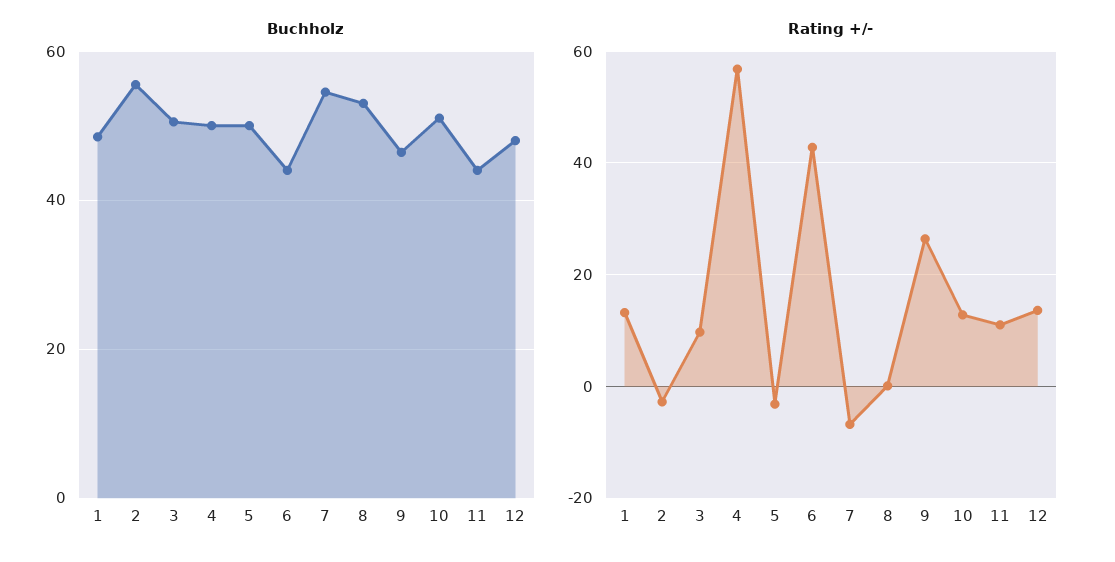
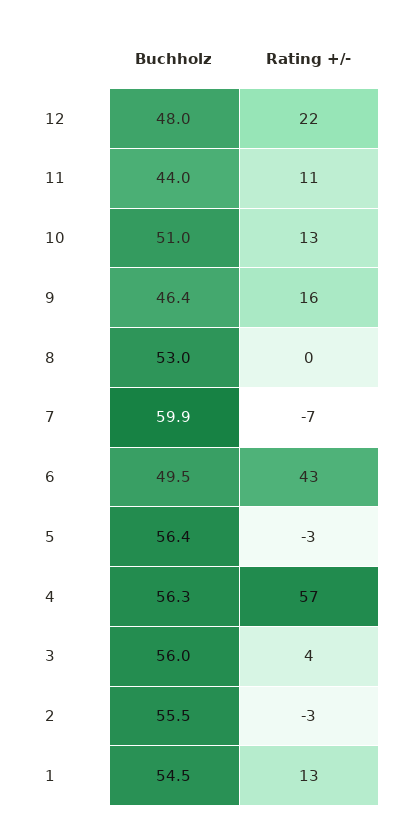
Buchholz, 1: 48 -> 54.5
Buchholz, 3: 50 -> 56
Buchholz, 4: 50 -> 56.3
Buchholz, 5: 50 -> 56.4
Buchholz, 6: 44 -> 49.5
Buchholz, 7: 54 -> 59.9
Rating +/-, 3: 10 -> 4
Rating +/-, 9: 26 -> 16
Rating +/-, 12: 14 -> 22

